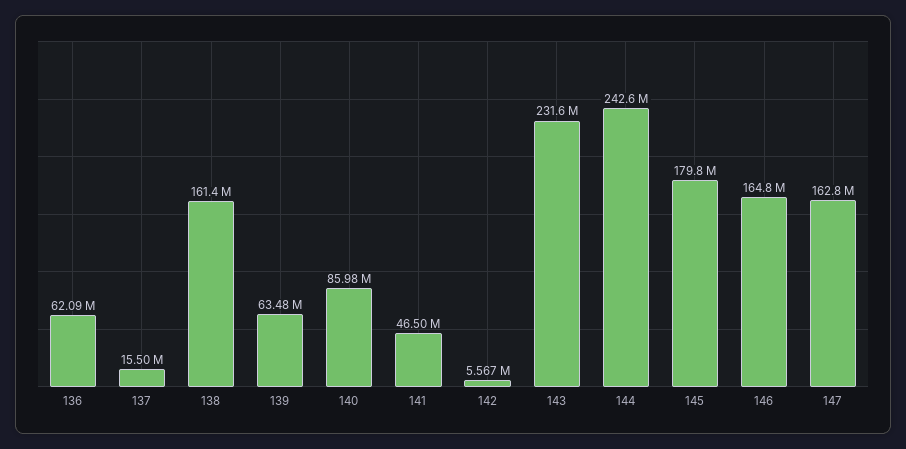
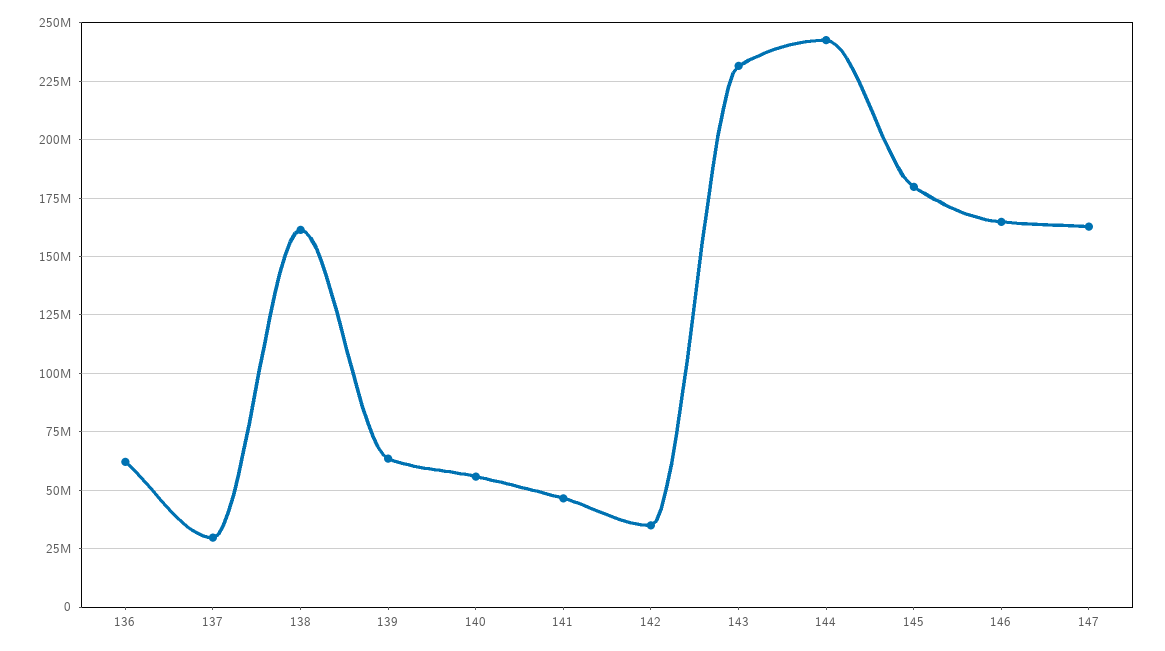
137: 15500000 -> 30000000
140: 85980000 -> 55000000
142: 5567000 -> 35000000

